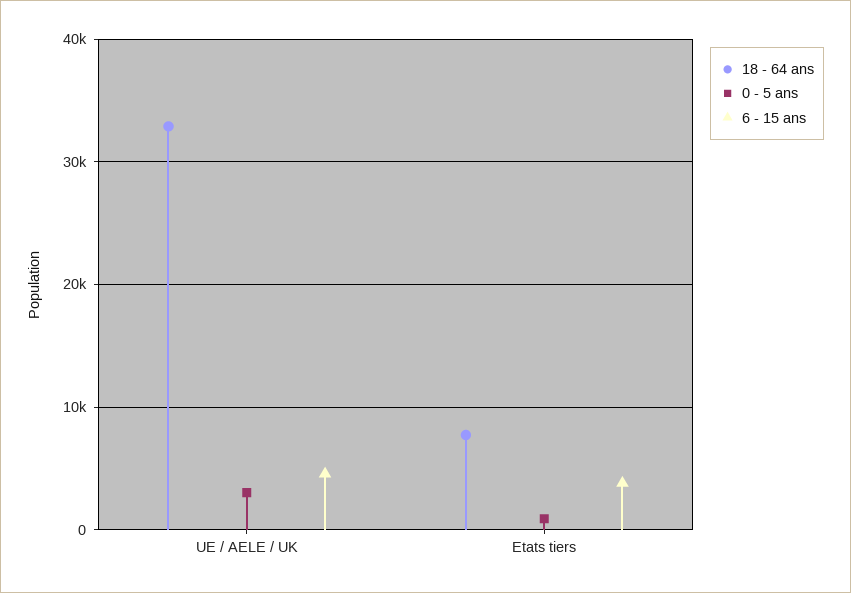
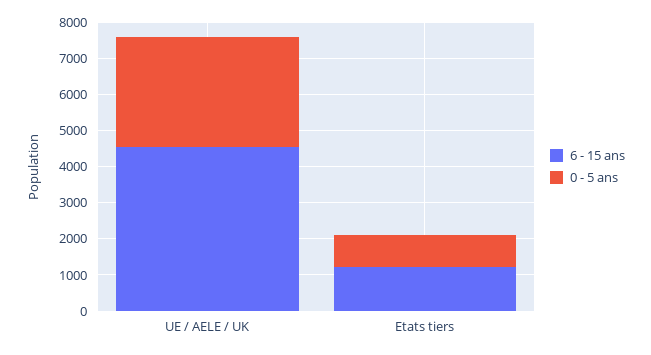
18 - 64 ans, UE / AELE / UK: 33000 -> none
18 - 64 ans, Etats tiers: 8000 -> none
6 - 15 ans, Etats tiers: 4000 -> 1250

